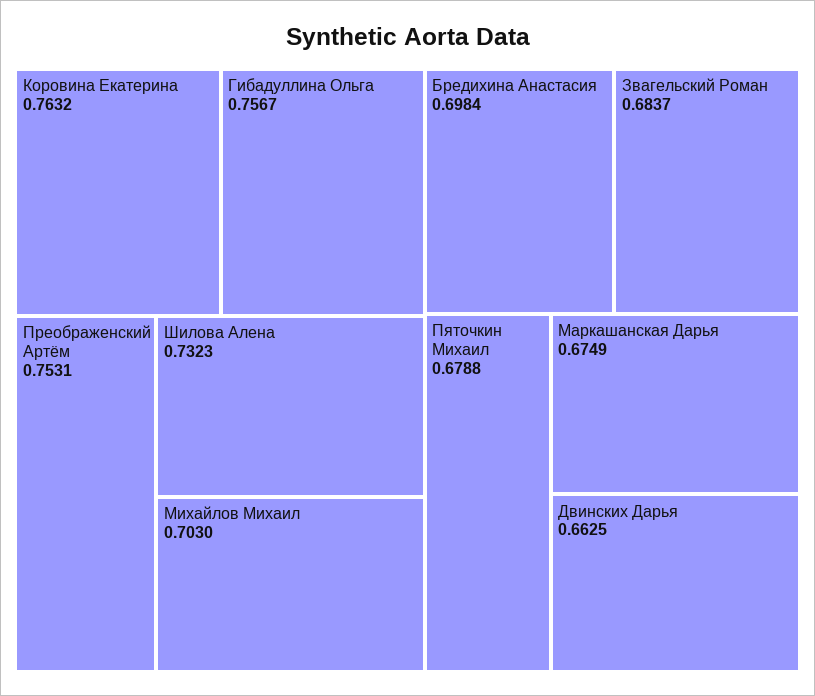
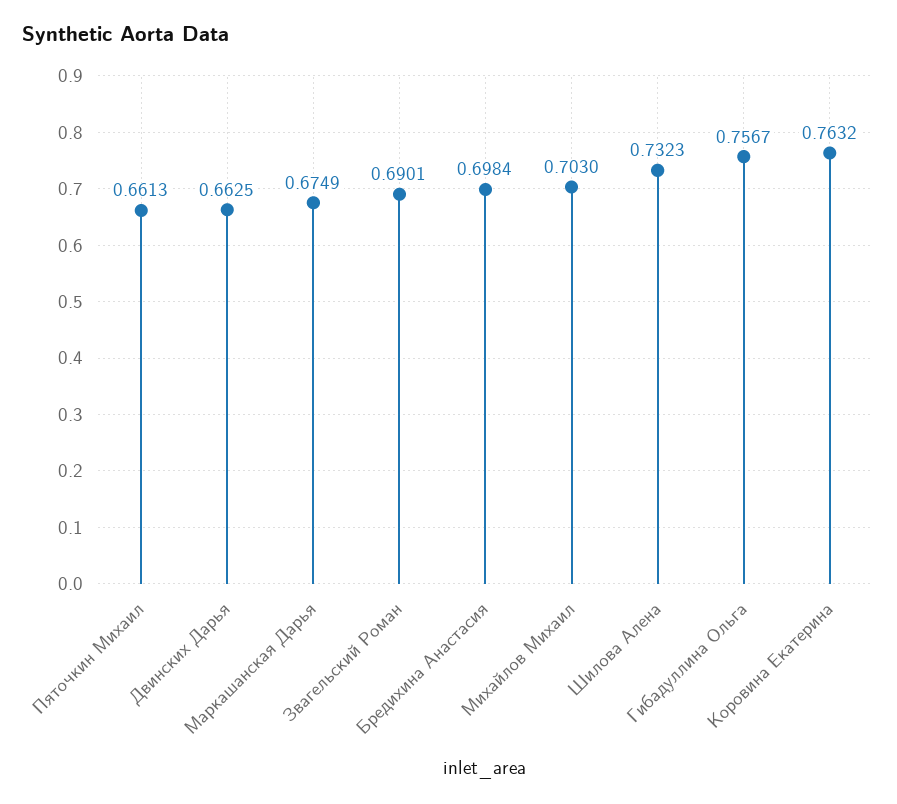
Преображенский Артём: 0.7531 -> none
Звагельский Роман: 0.6837 -> 0.6901
Пяточкин Михаил: 0.6788 -> 0.6613

